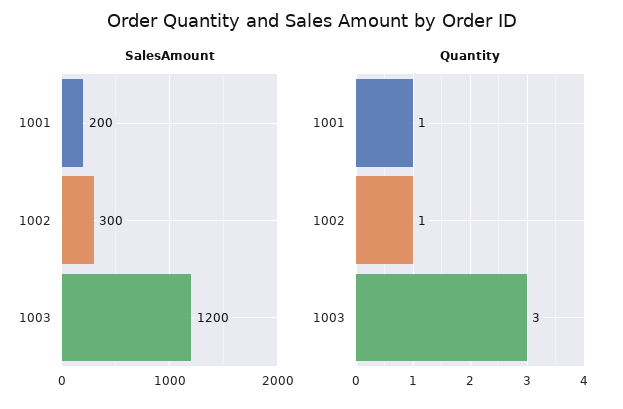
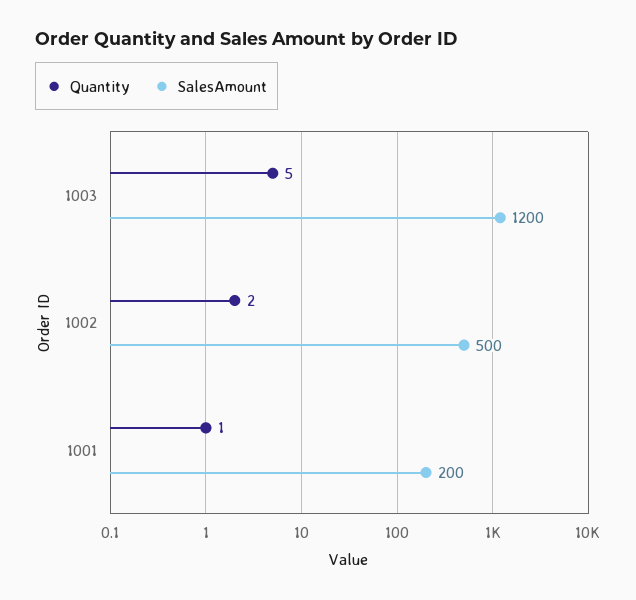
SalesAmount, 1002: 300 -> 500
Quantity, 1002: 1 -> 2
Quantity, 1003: 3 -> 5

